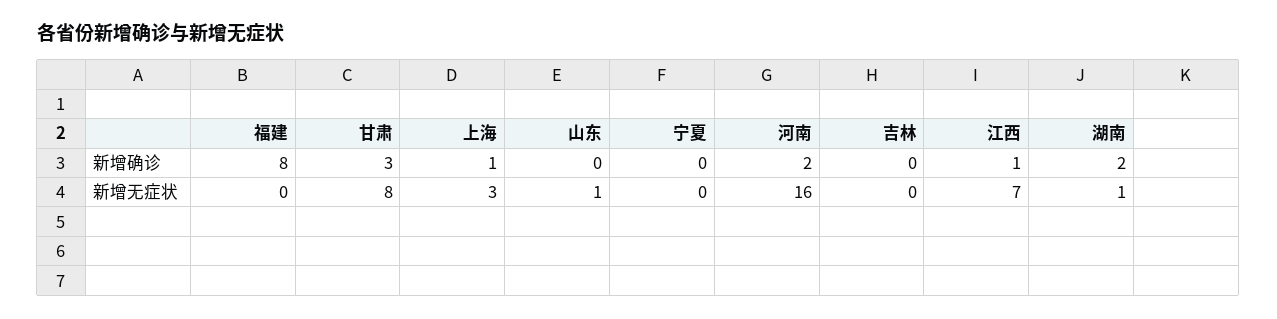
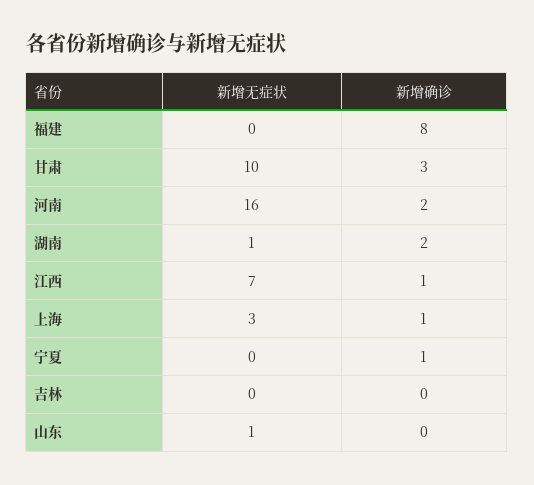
宁夏, 新增确诊: 0 -> 1
甘肃, 新增无症状: 8 -> 10

